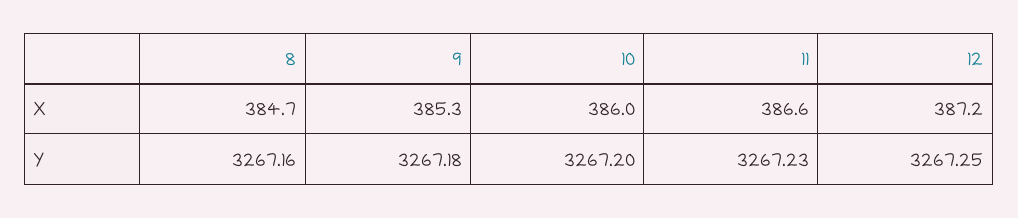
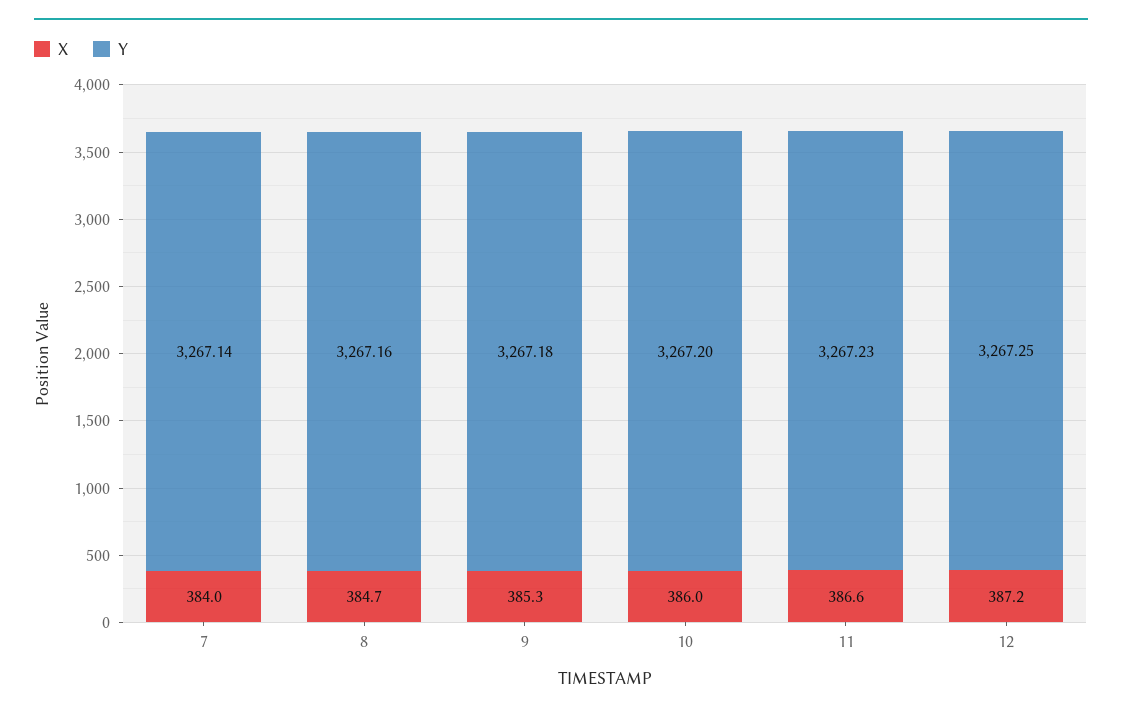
X, 7: none -> 384
Y, 7: none -> 3267.14

